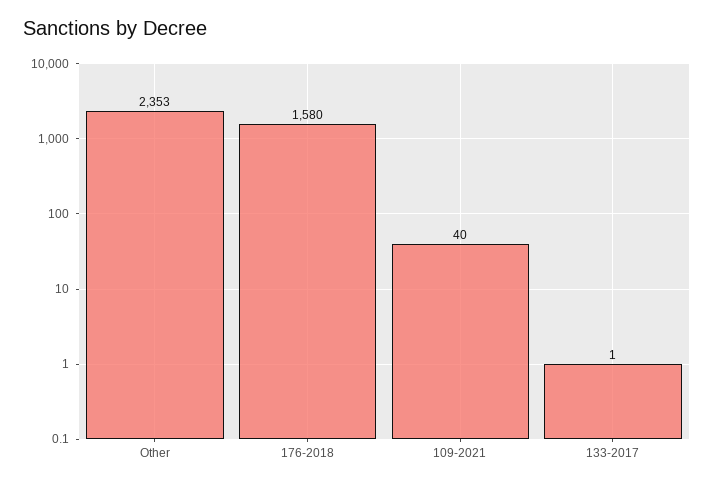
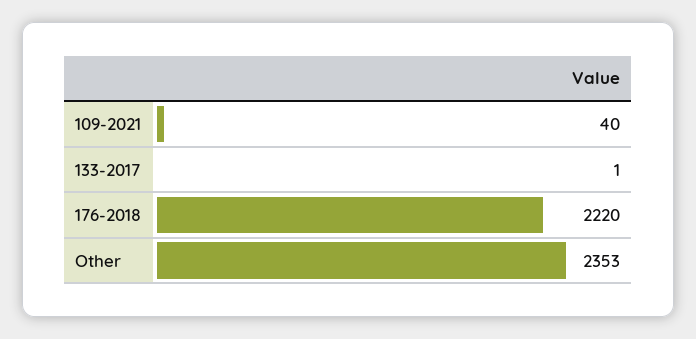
176-2018: 1580 -> 2220

